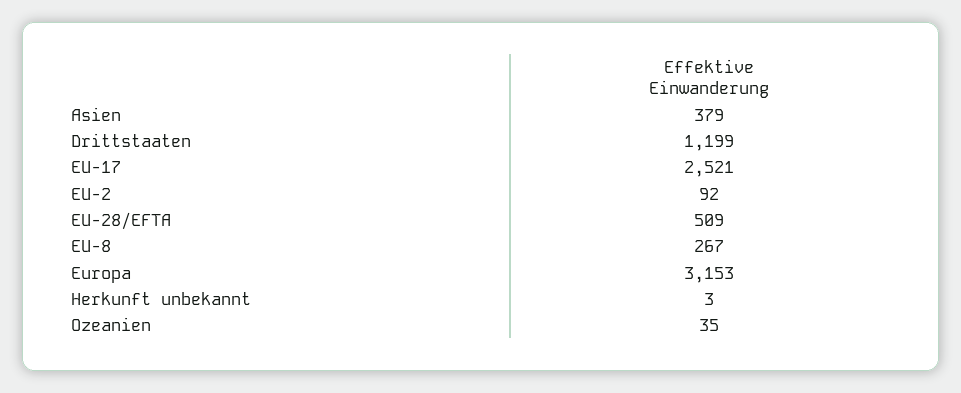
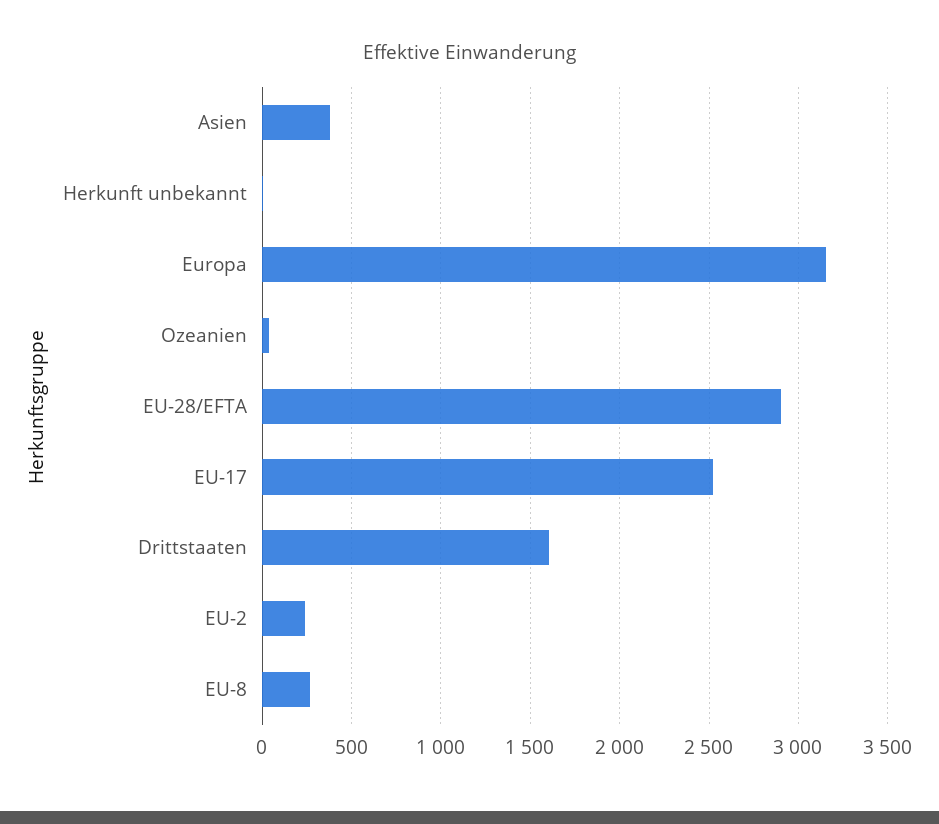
Drittstaaten: 1199 -> 1600
EU-2: 92 -> 250
EU-28/EFTA: 509 -> 2900

